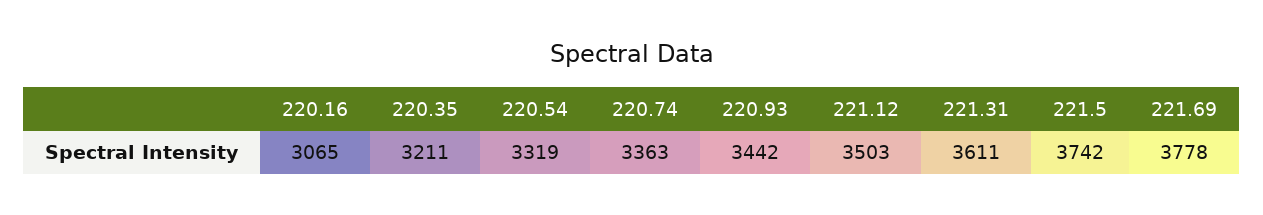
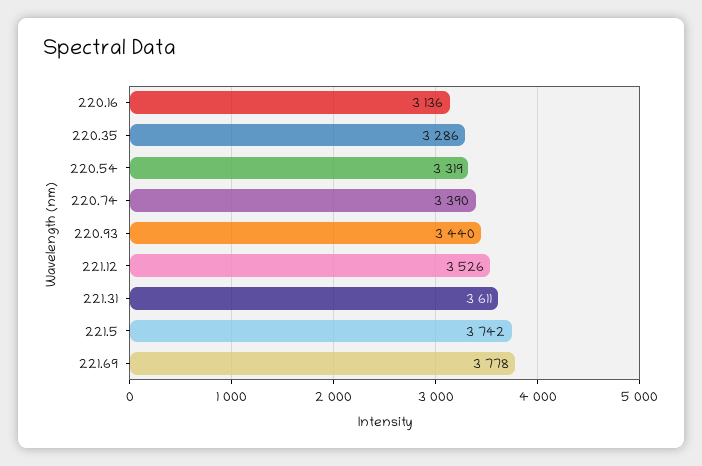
220.16: 3065 -> 3136
220.35: 3211 -> 3286
220.74: 3363 -> 3390
220.93: 3442 -> 3440
221.12: 3503 -> 3526

